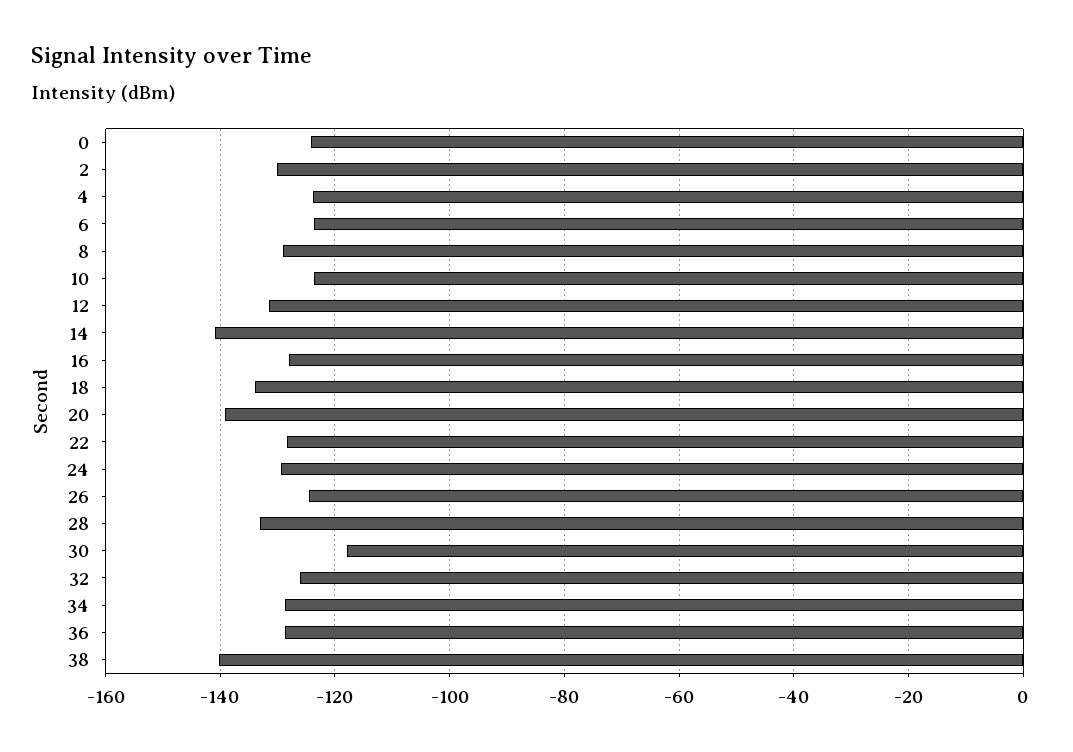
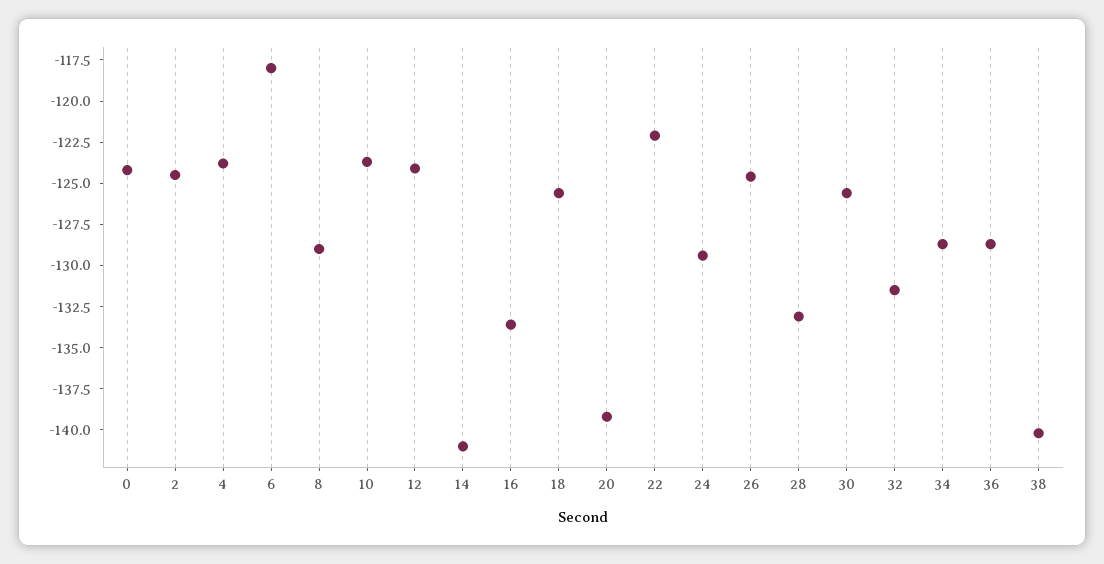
2: -130 -> -124.5
6: -124 -> -118
12: -132 -> -124
16: -128 -> -133.5
18: -134 -> -125.5
22: -128 -> -122
30: -118 -> -125.5
32: -126 -> -131.5

